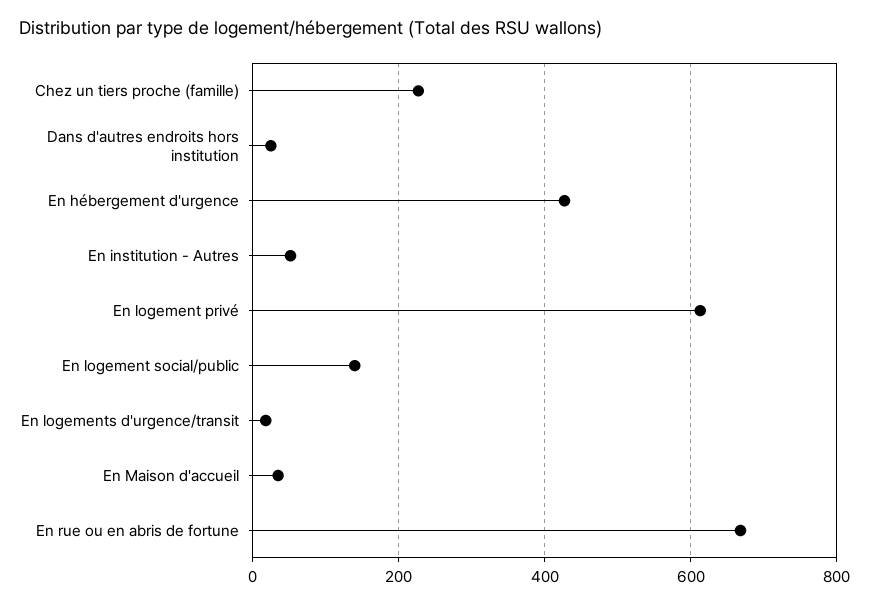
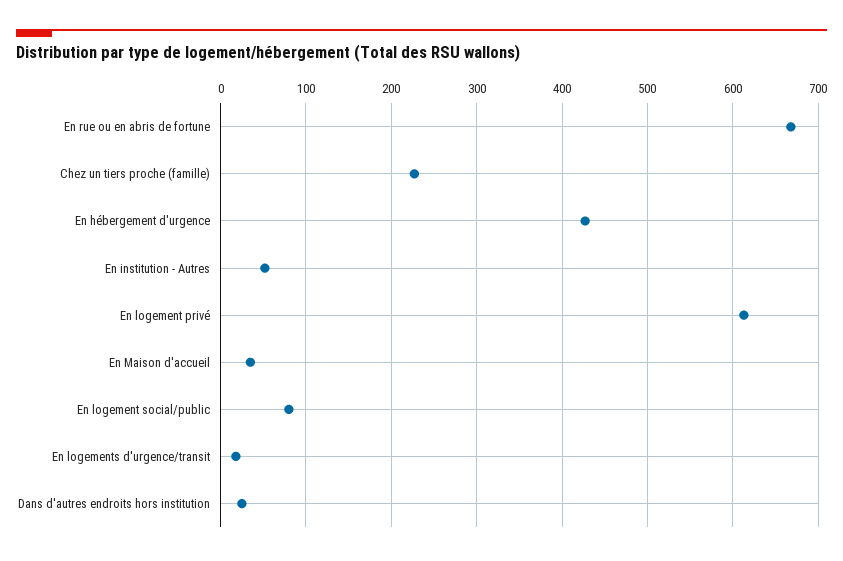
En logement social/public: 140 -> 80

